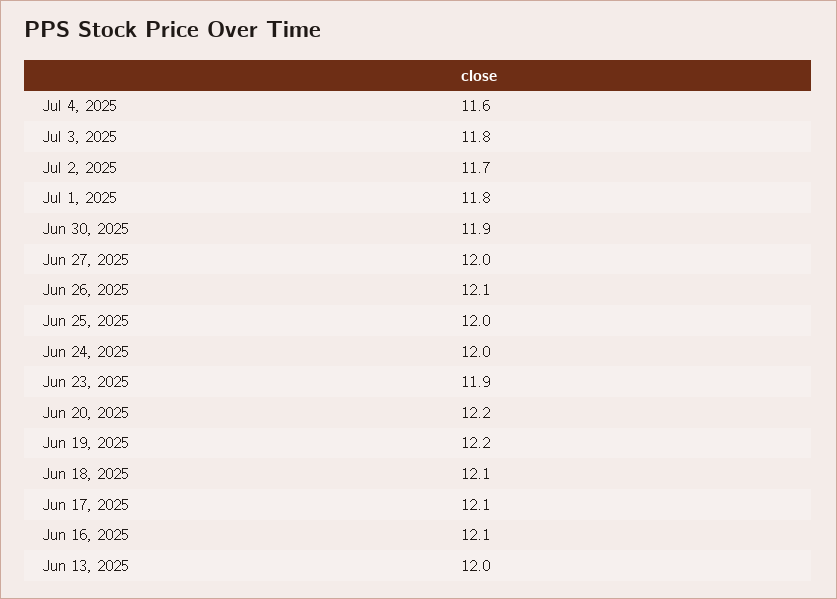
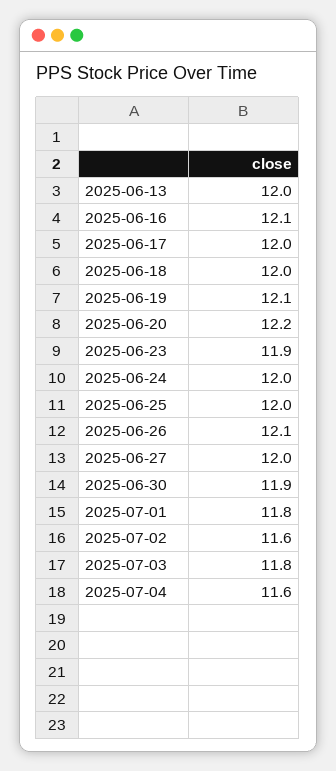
Jul 2, 2025: 11.7 -> 11.6
Jun 19, 2025: 12.2 -> 12.1
Jun 18, 2025: 12.1 -> 12
Jun 17, 2025: 12.1 -> 12

